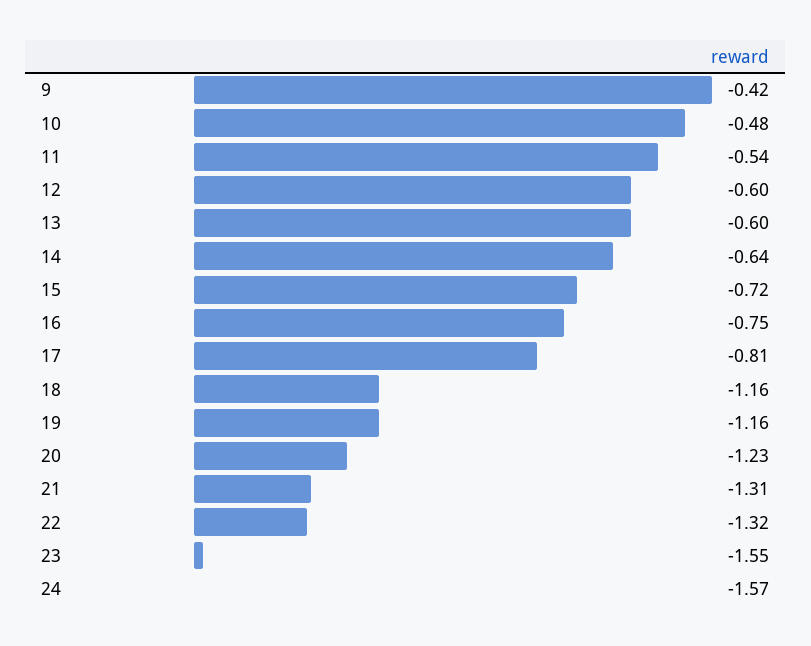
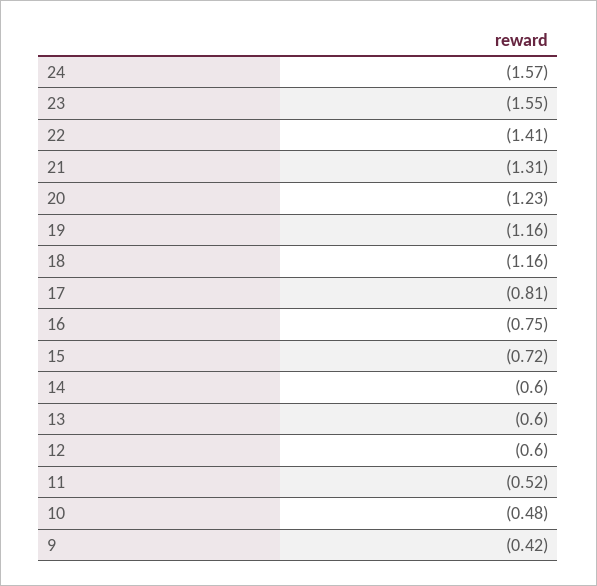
11: -0.54 -> -0.52
14: -0.64 -> -0.6
22: -1.32 -> -1.41

